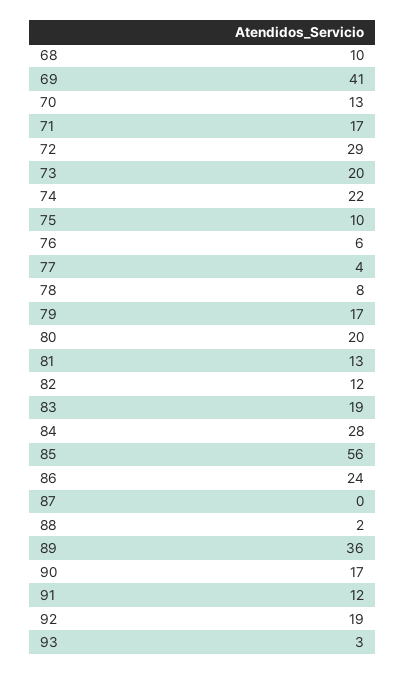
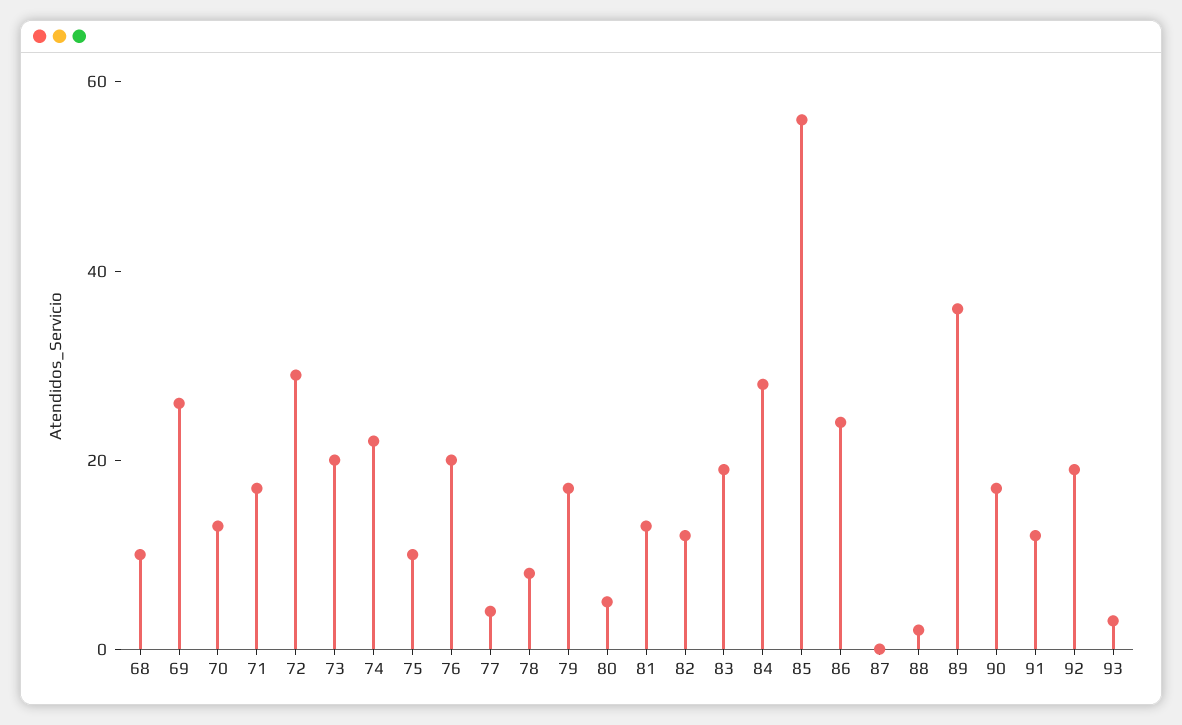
69: 41 -> 25
76: 6 -> 20
80: 20 -> 5

